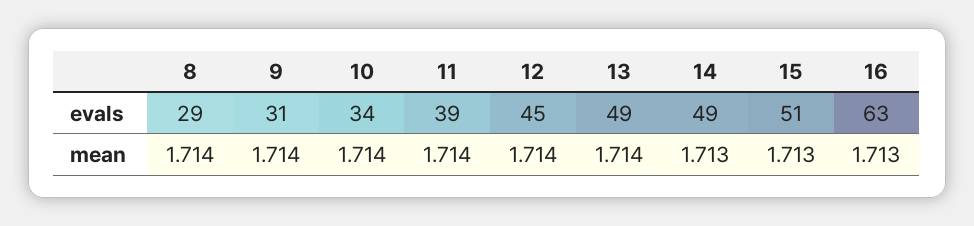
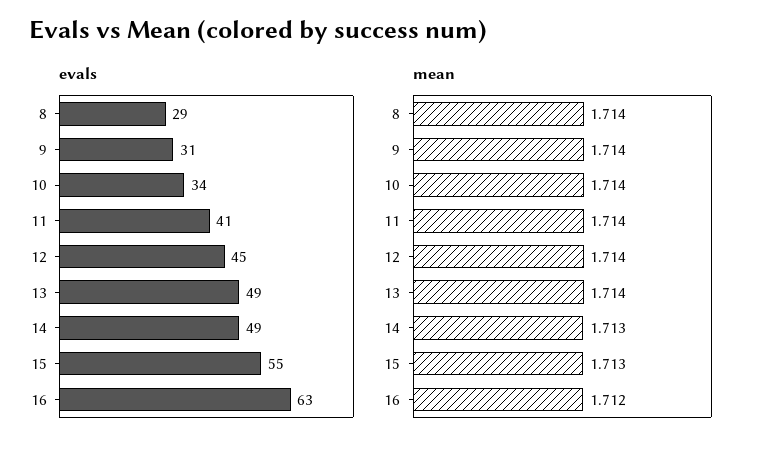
evals, 11: 39 -> 41
evals, 15: 51 -> 55
mean, 16: 1.713 -> 1.712

